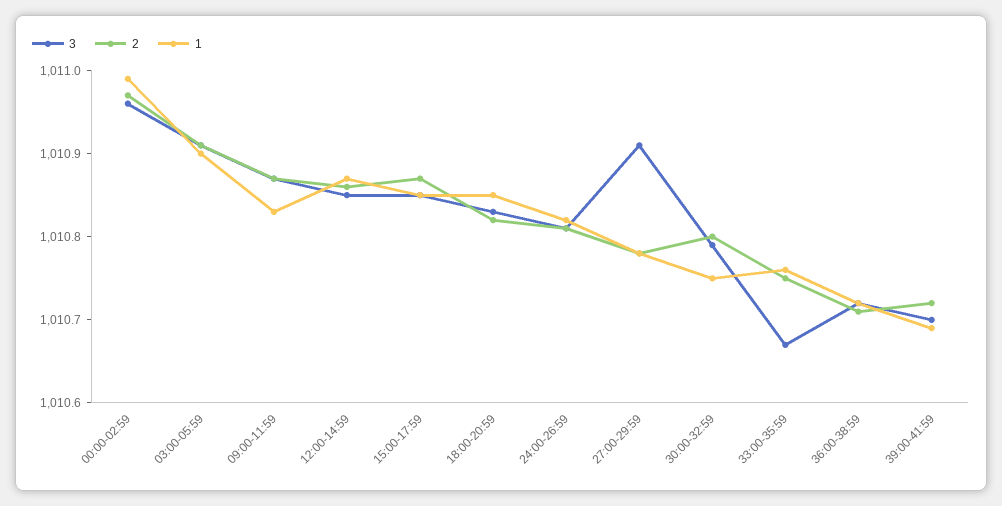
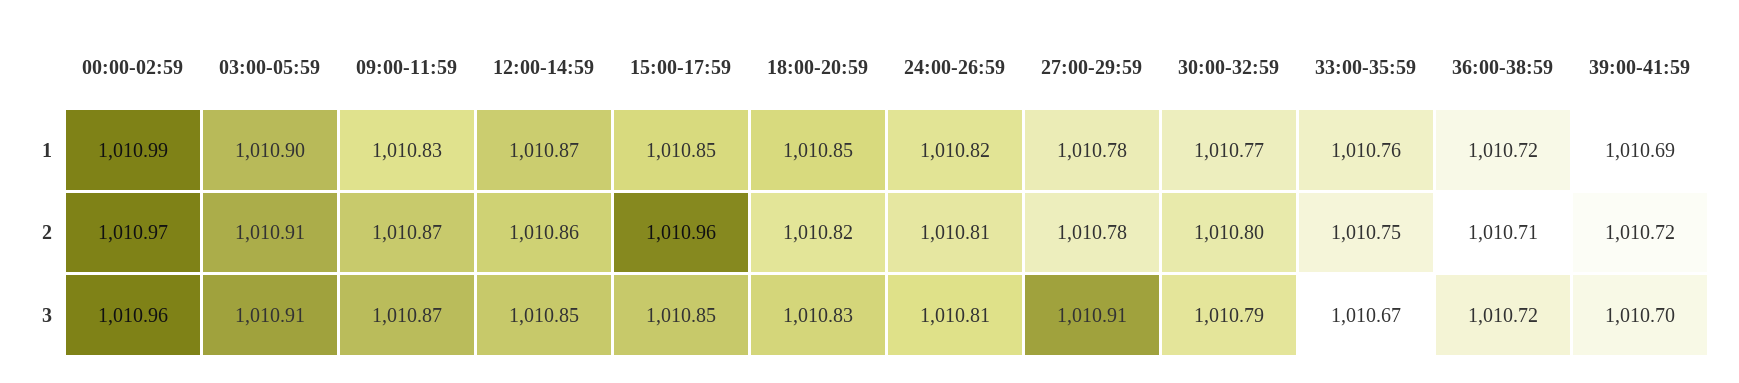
2, 15:00-17:59: 1010.87 -> 1010.96
1, 30:00-32:59: 1010.75 -> 1010.77

